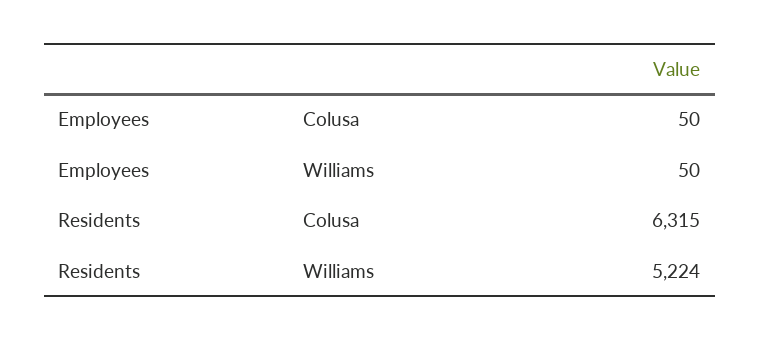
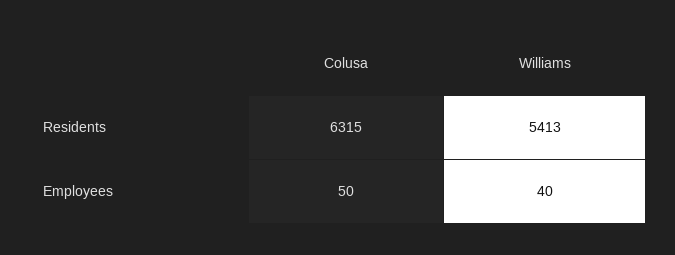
Employees, Williams: 50 -> 40
Residents, Williams: 5224 -> 5413

